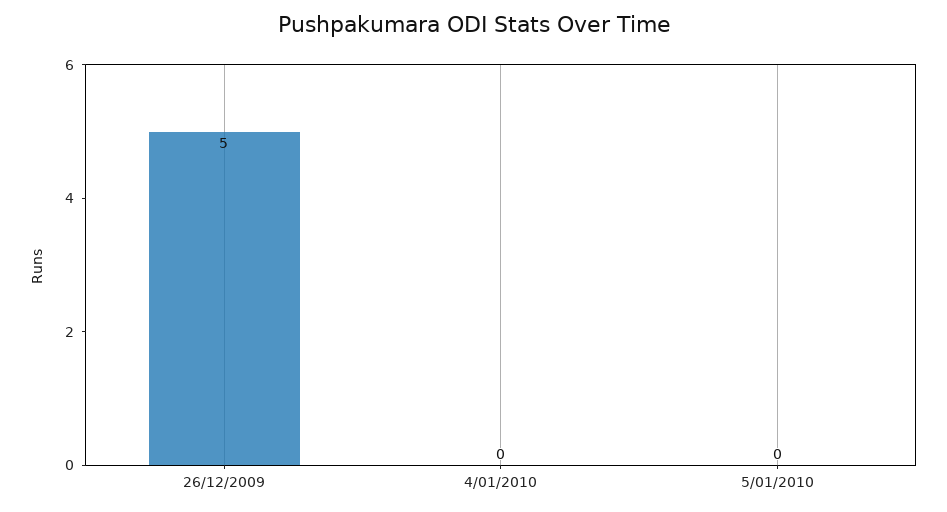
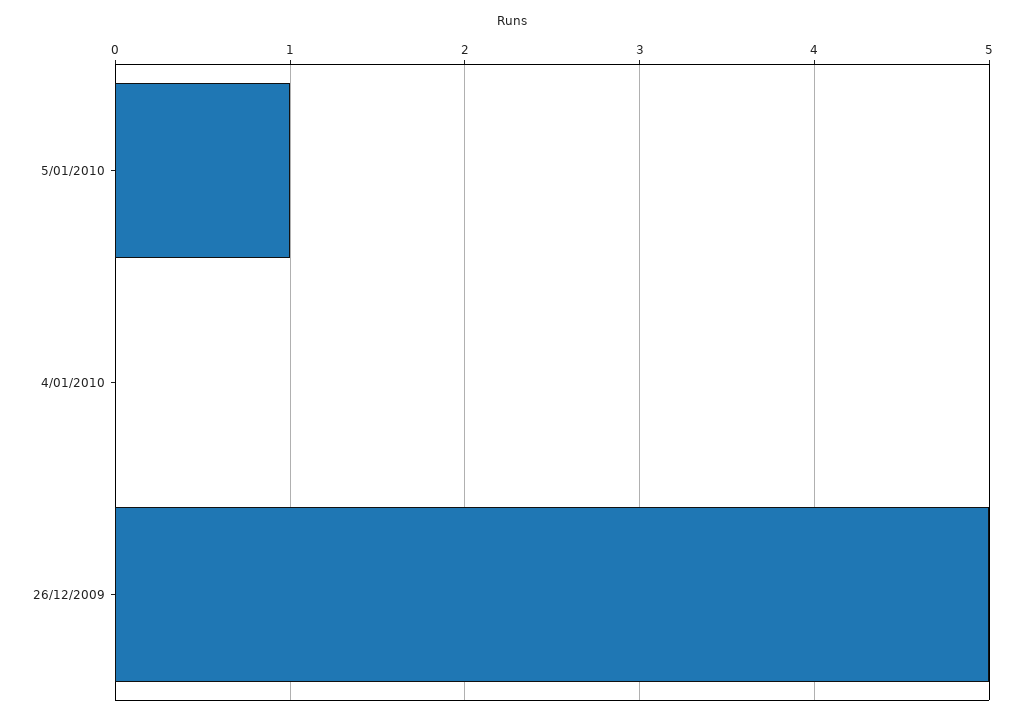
5/01/2010: 0 -> 1

